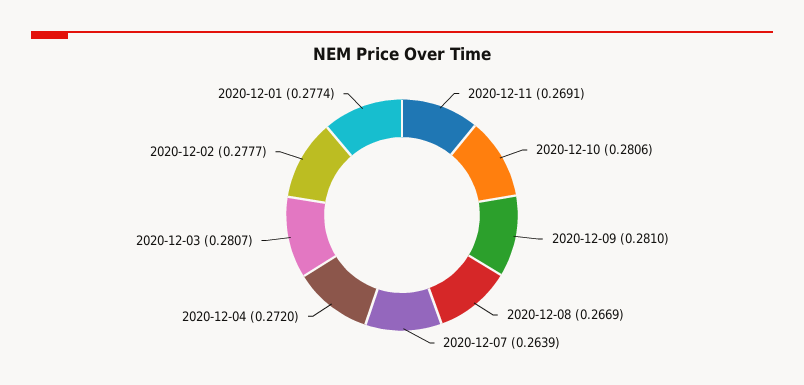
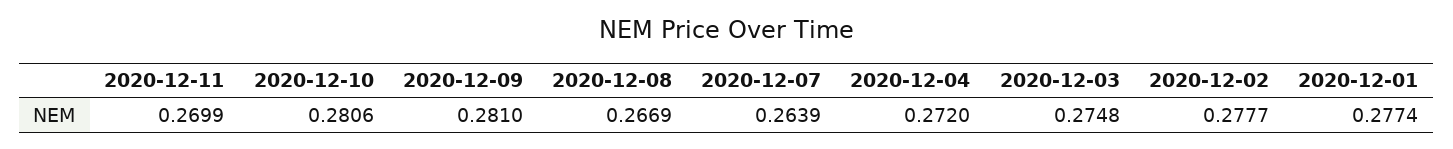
2020-12-11: 0.2691 -> 0.2699
2020-12-03: 0.2807 -> 0.2748

